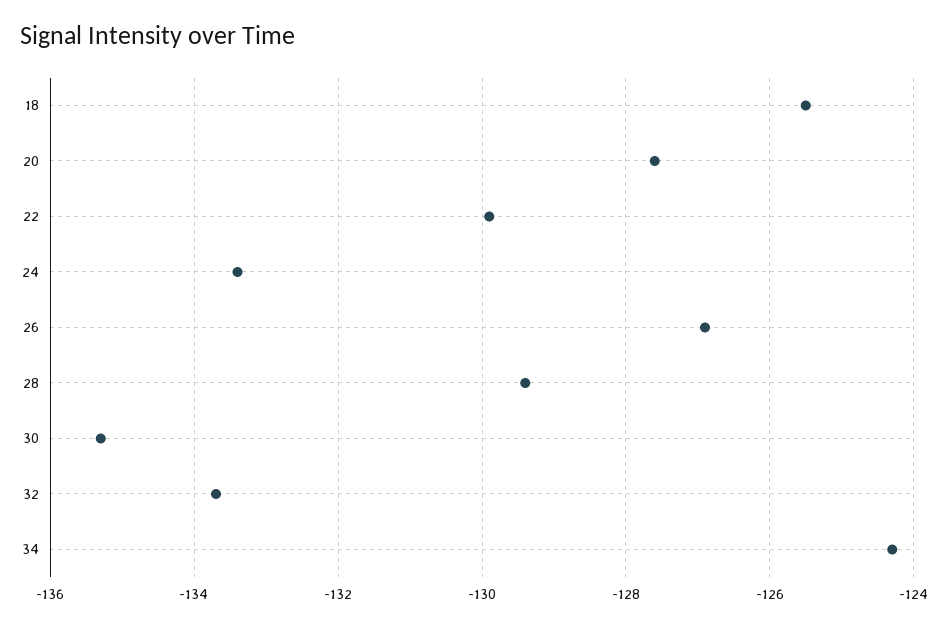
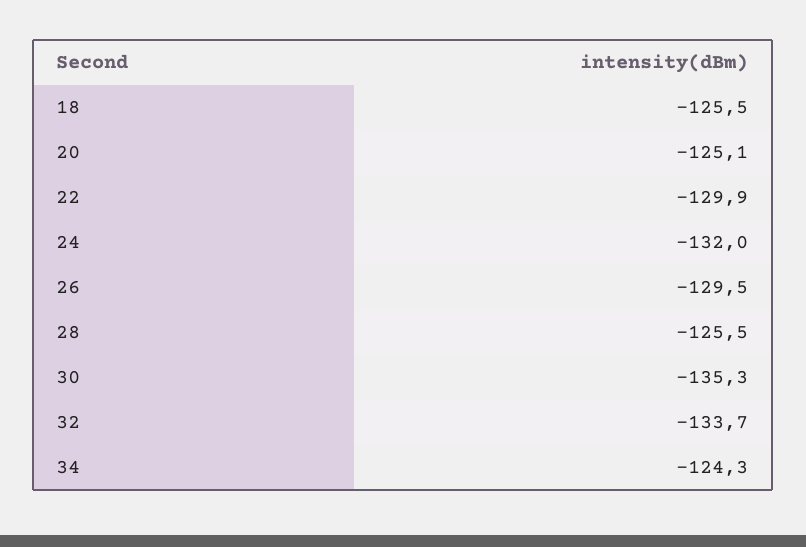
20: -127.5 -> -125.1
24: -133.5 -> -132
26: -127 -> -129.5
28: -129.5 -> -125.5

